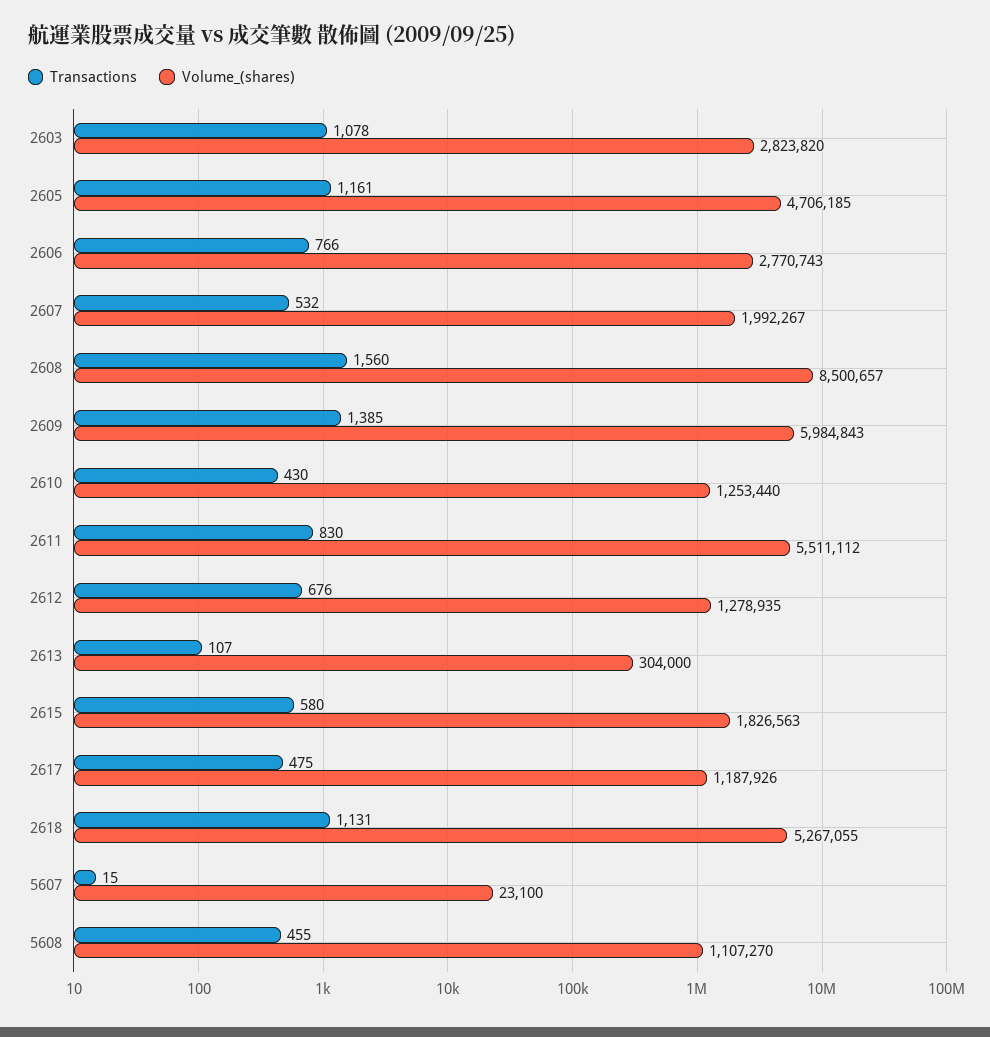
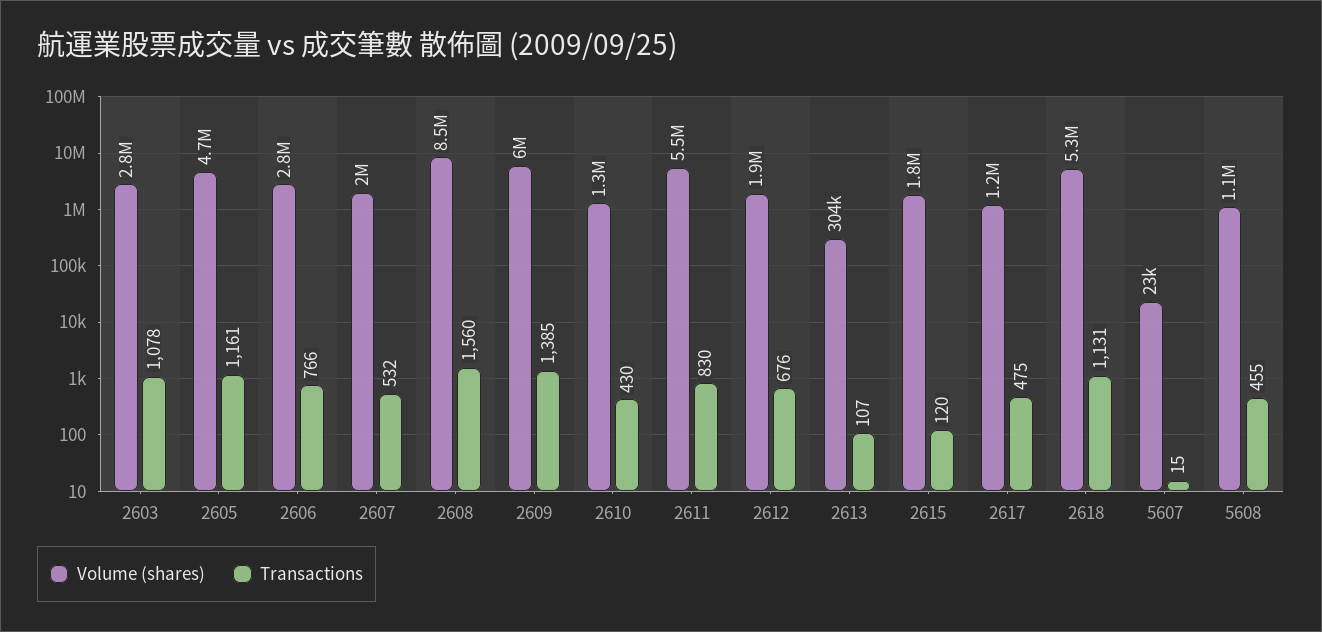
Volume_(shares), 2612: 1278935 -> 1900000
Transactions, 2615: 580 -> 120

